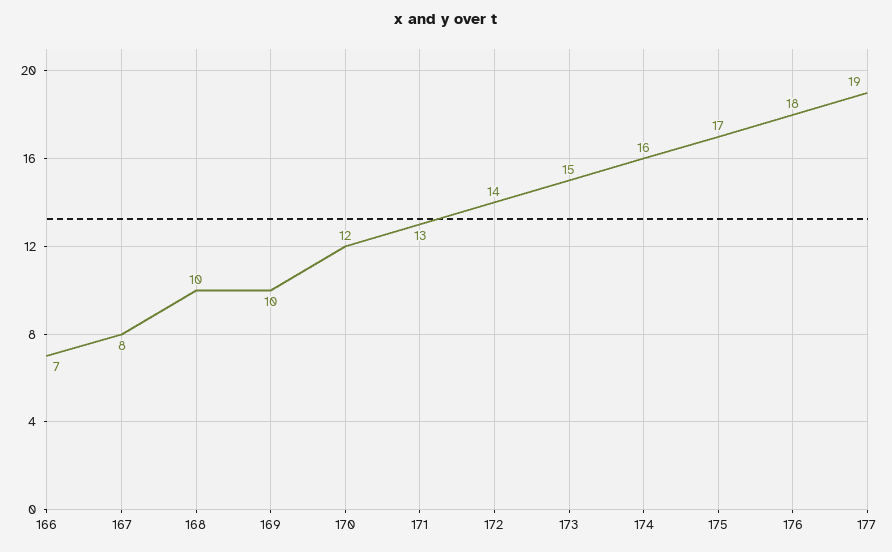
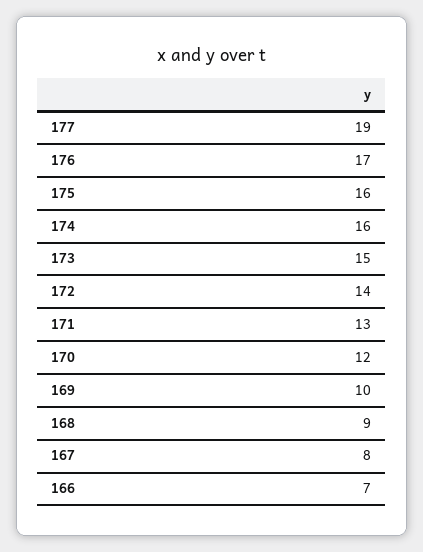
168: 10 -> 9
175: 17 -> 16
176: 18 -> 17

